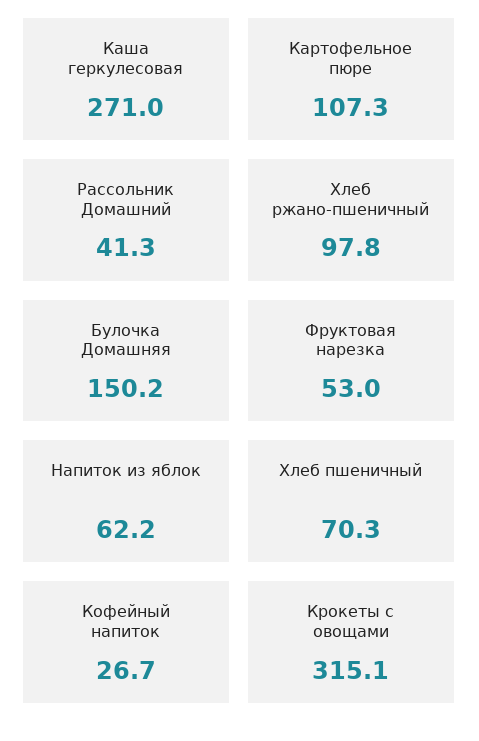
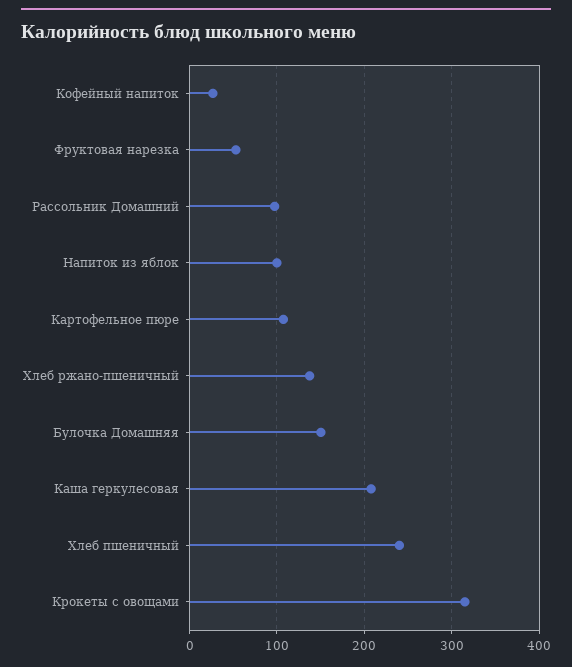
Каша геркулесовая: 271 -> 210
Рассольник Домашний: 41.3 -> 100
Хлеб ржано-пшеничный: 97.8 -> 140
Напиток из яблок: 62.2 -> 100
Хлеб пшеничный: 70.3 -> 240

